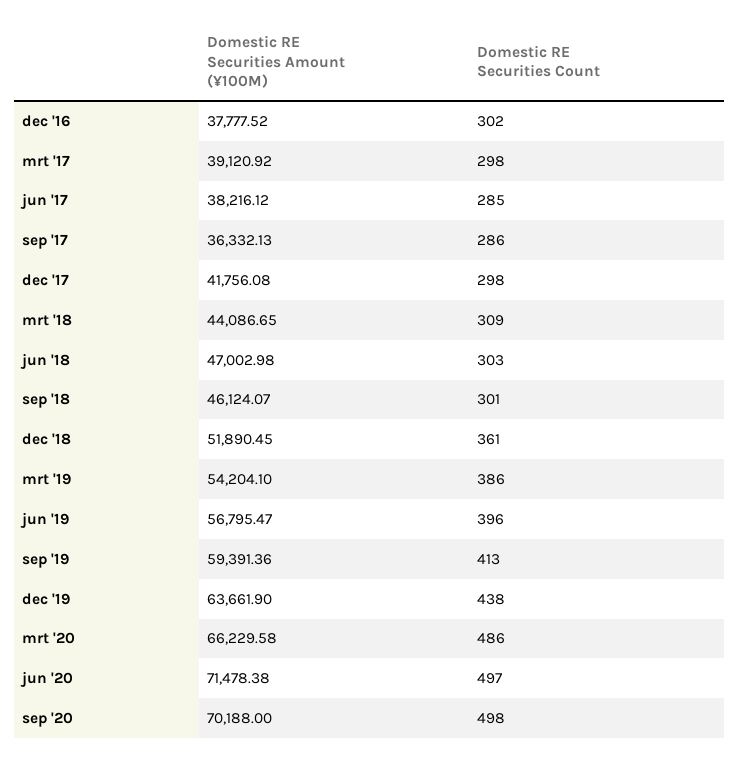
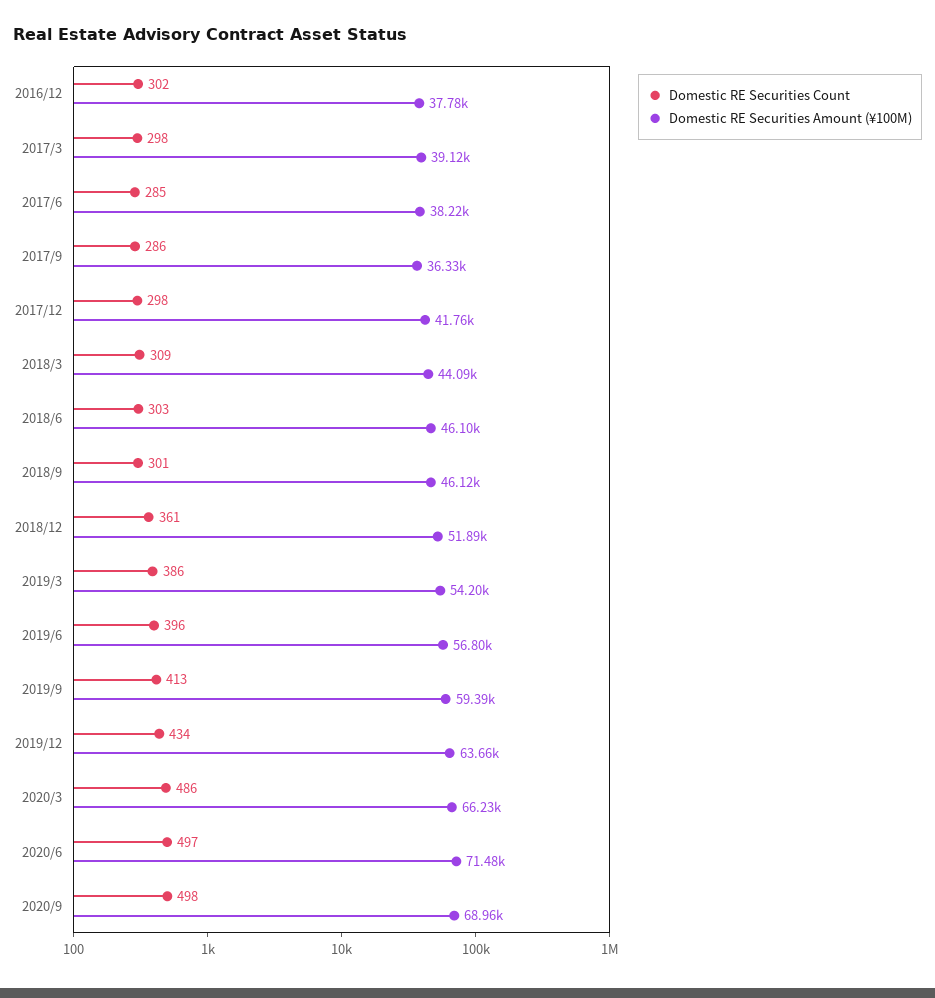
Domestic RE Securities Amount (¥100M), jun '18: 47002.98 -> 46100
Domestic RE Securities Count, dec '19: 438 -> 434
Domestic RE Securities Amount (¥100M), sep '20: 70188 -> 68960

